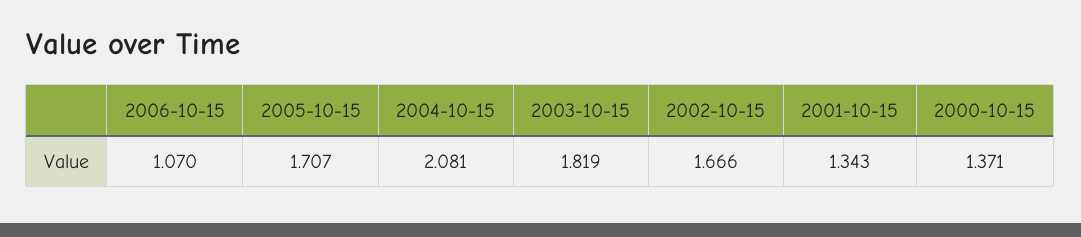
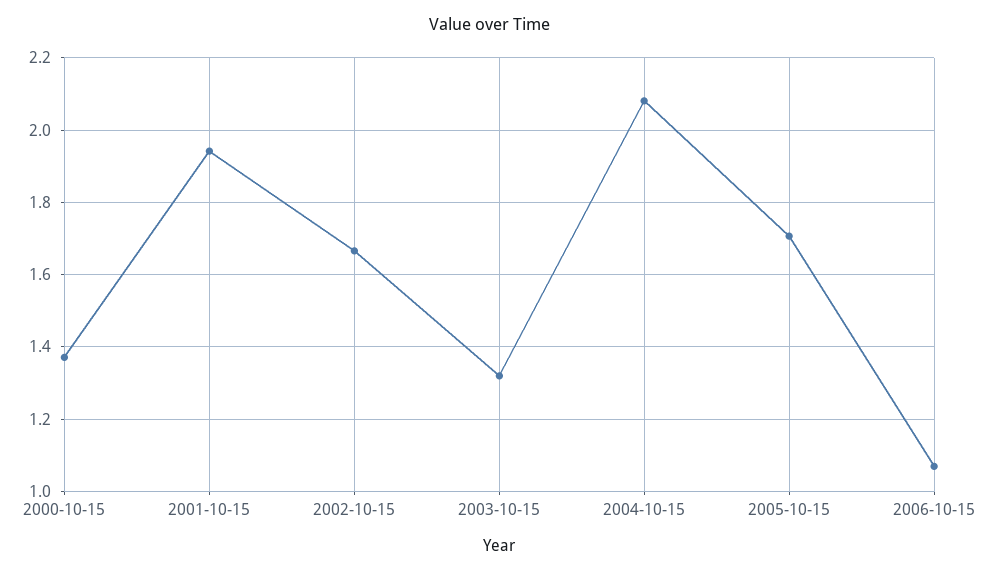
2003-10-15: 1.819 -> 1.32
2001-10-15: 1.343 -> 1.94

